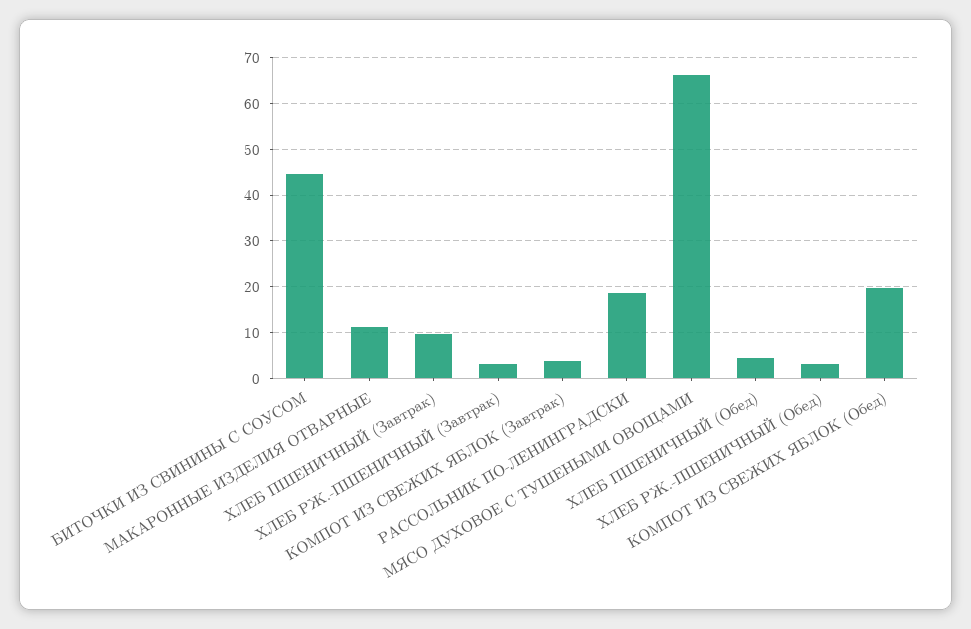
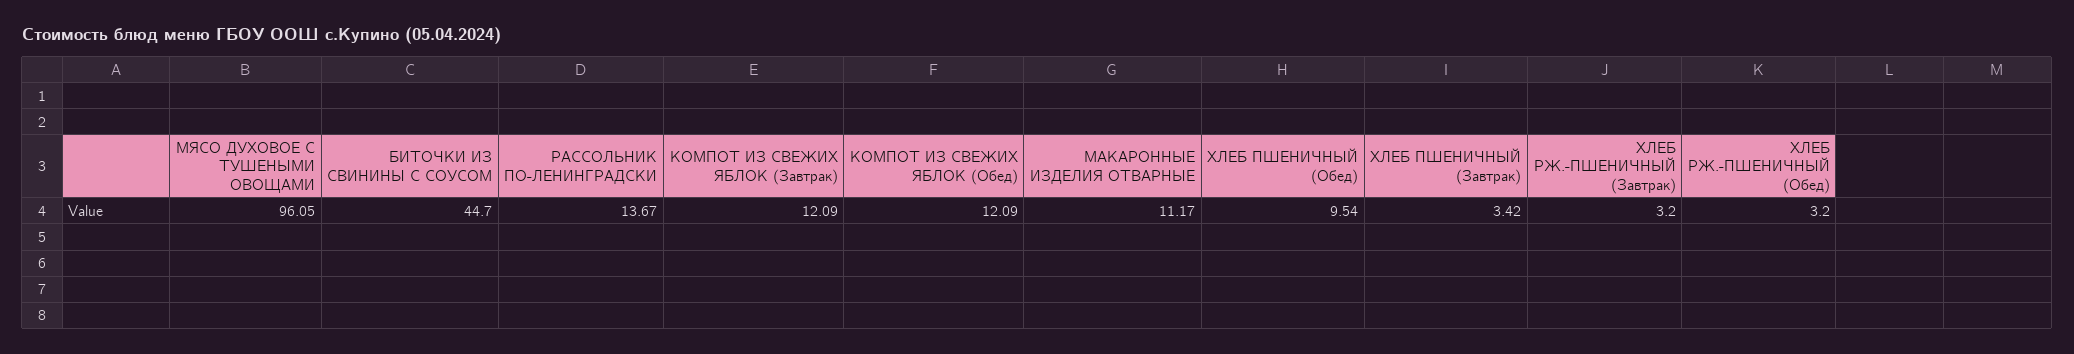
ХЛЕБ ПШЕНИЧНЫЙ (Завтрак): 10 -> 3.42
КОМПОТ ИЗ СВЕЖИХ ЯБЛОК (Завтрак): 4 -> 12.09
РАССОЛЬНИК ПО-ЛЕНИНГРАДСКИ: 18 -> 13.67
МЯСО ДУХОВОЕ С ТУШЕНЫМИ ОВОЩАМИ: 66 -> 96.05
ХЛЕБ ПШЕНИЧНЫЙ (Обед): 4 -> 9.54
КОМПОТ ИЗ СВЕЖИХ ЯБЛОК (Обед): 20 -> 12.09

